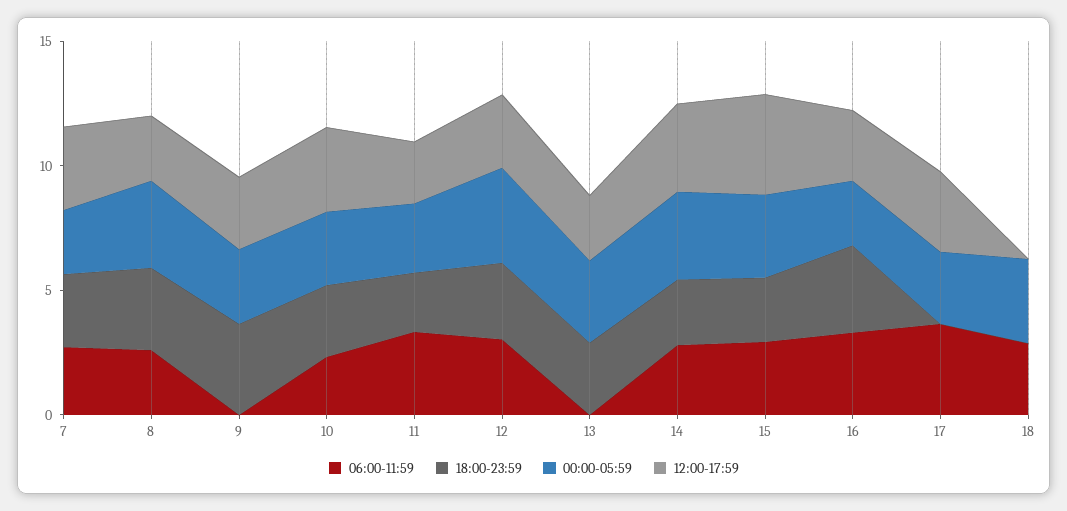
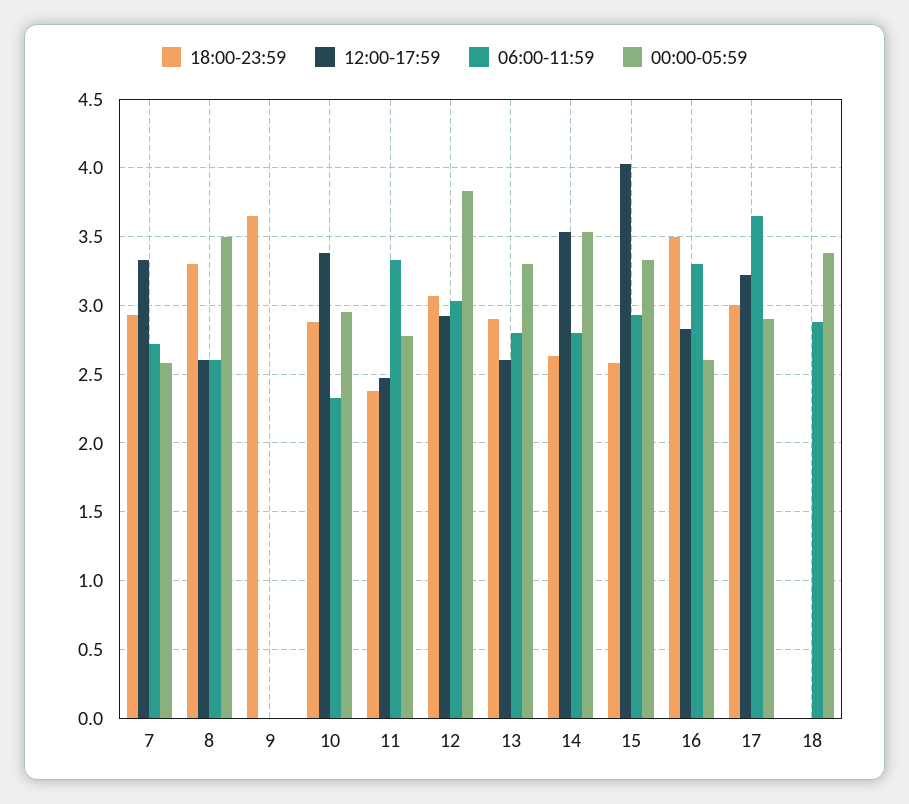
00:00-05:59, 9: 3 -> 0
12:00-17:59, 9: 3 -> 0
06:00-11:59, 13: 0 -> 2.8
18:00-23:59, 17: 0 -> 3

